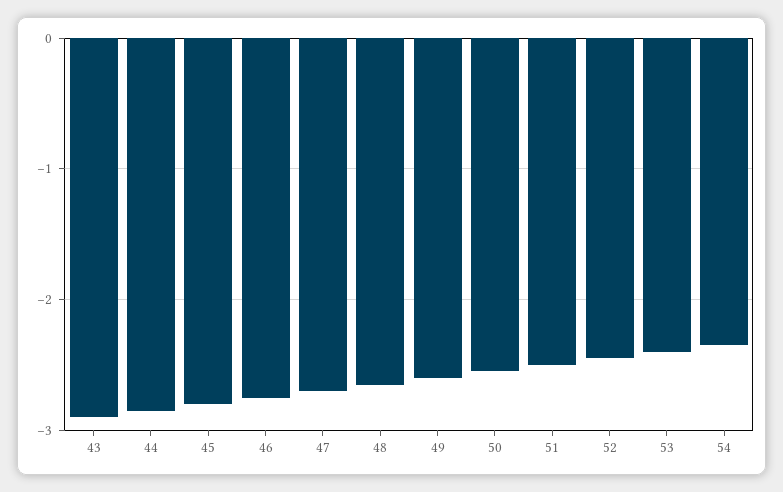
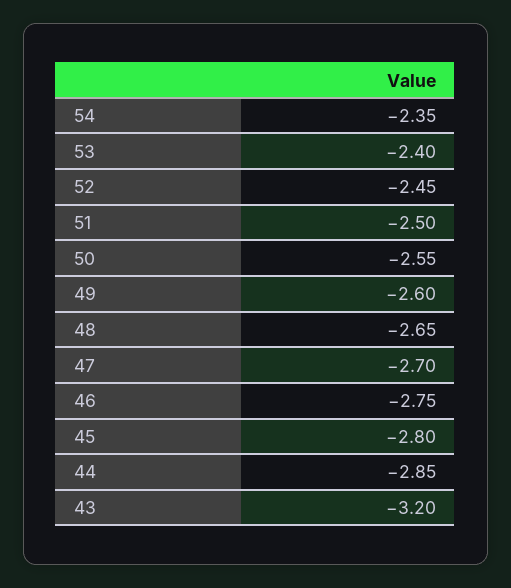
43: -2.9 -> -3.2

